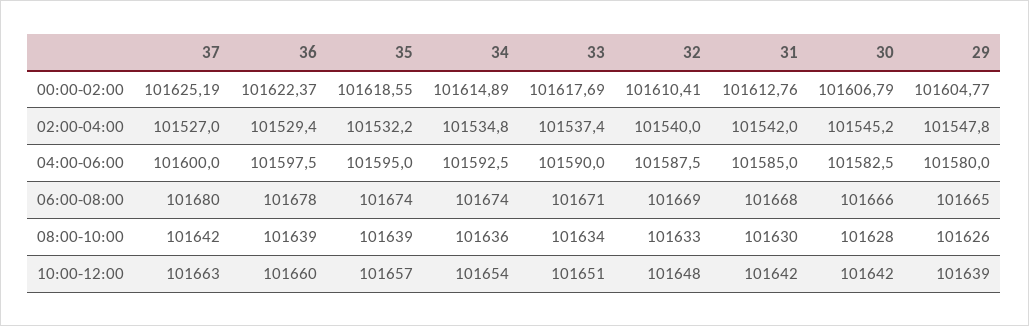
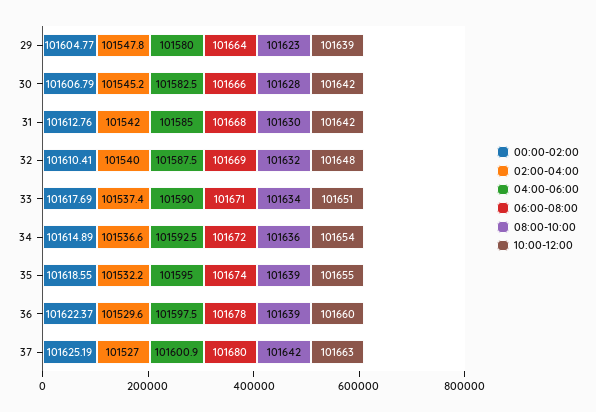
02:00-04:00, 36: 101529.4 -> 101529.6
02:00-04:00, 34: 101534.8 -> 101536.6
04:00-06:00, 37: 101600 -> 101600.9
06:00-08:00, 34: 101674 -> 101672
06:00-08:00, 29: 101665 -> 101664
08:00-10:00, 32: 101633 -> 101632
08:00-10:00, 29: 101626 -> 101623
10:00-12:00, 35: 101657 -> 101655

